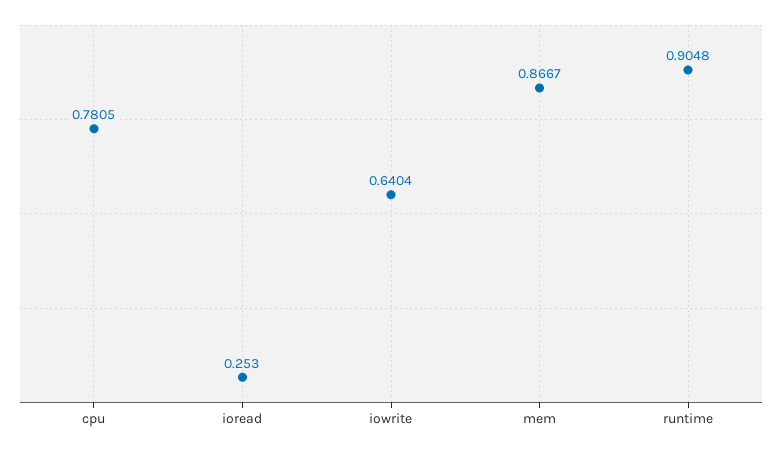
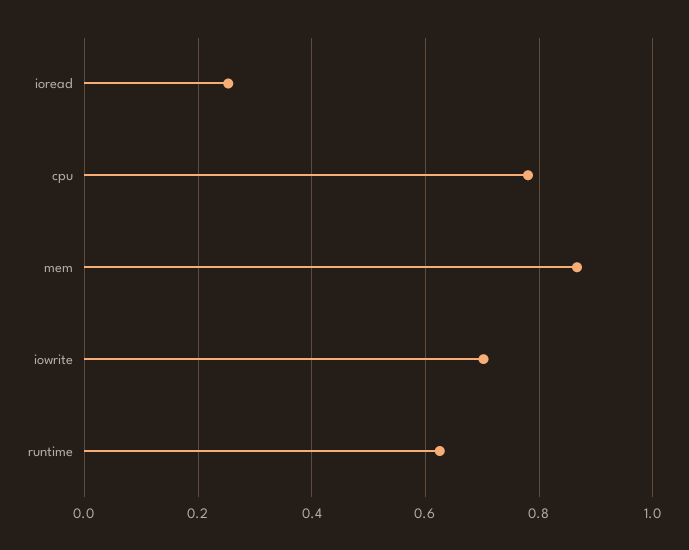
iowrite: 0.6404 -> 0.7
runtime: 0.9048 -> 0.62

